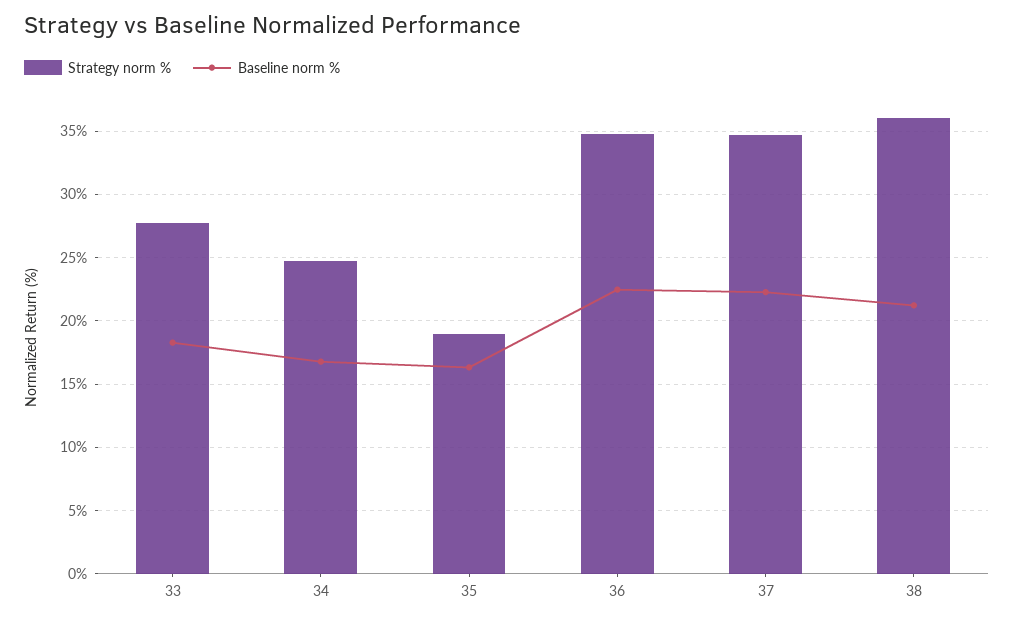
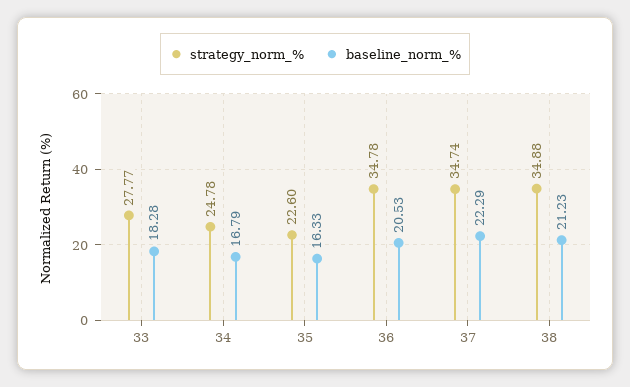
Strategy norm %, 35: 19 -> 22.6
Baseline norm %, 36: 22.5 -> 20.53
Strategy norm %, 38: 36 -> 34.88

